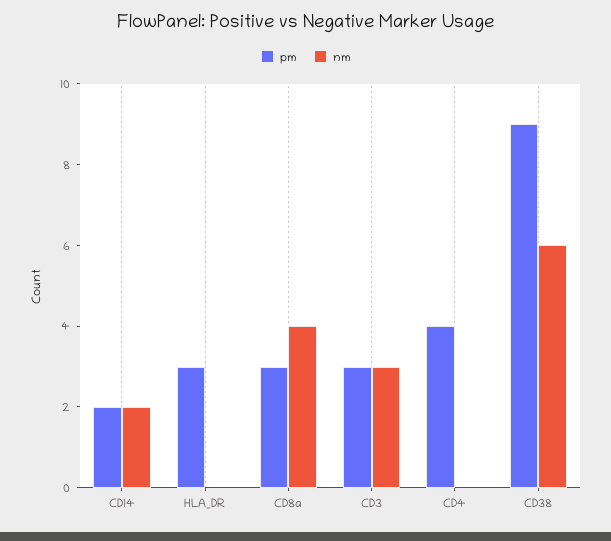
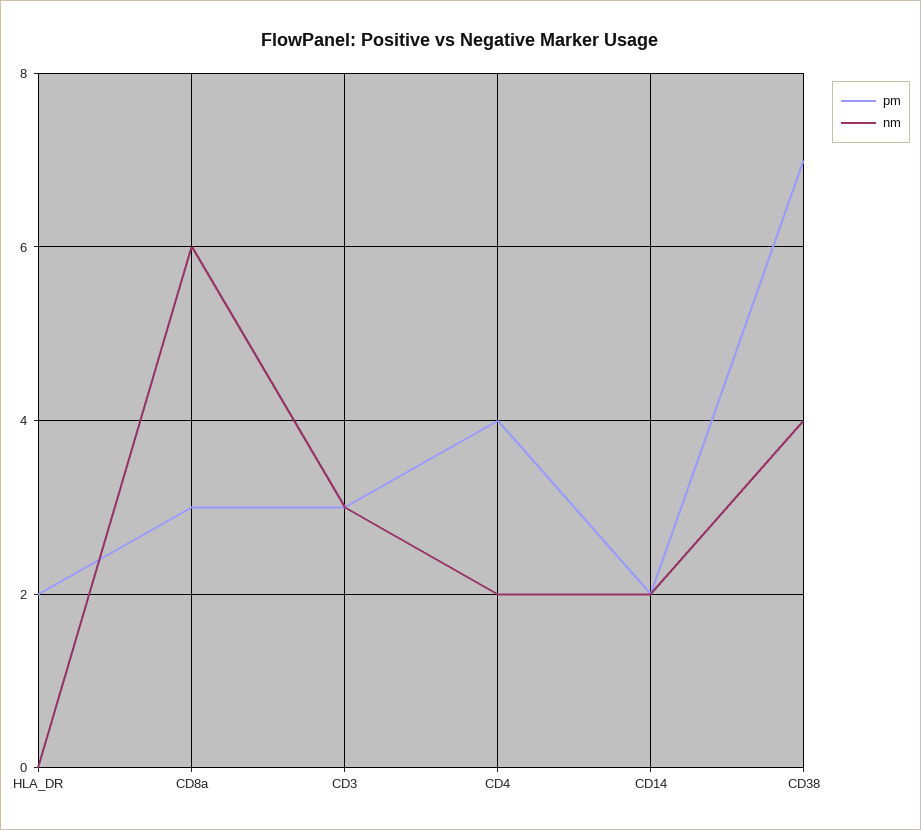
pm, HLA_DR: 3 -> 2
nm, CD8a: 4 -> 6
nm, CD4: 0 -> 2
pm, CD38: 9 -> 7
nm, CD38: 6 -> 4

